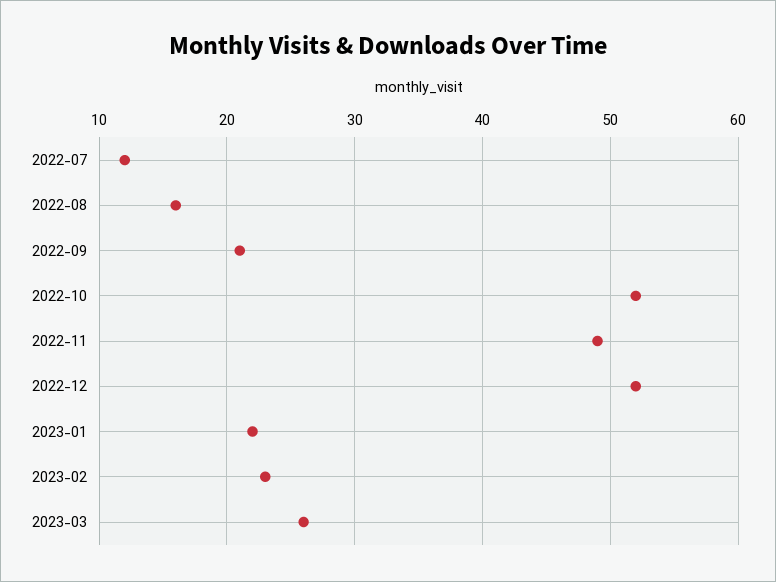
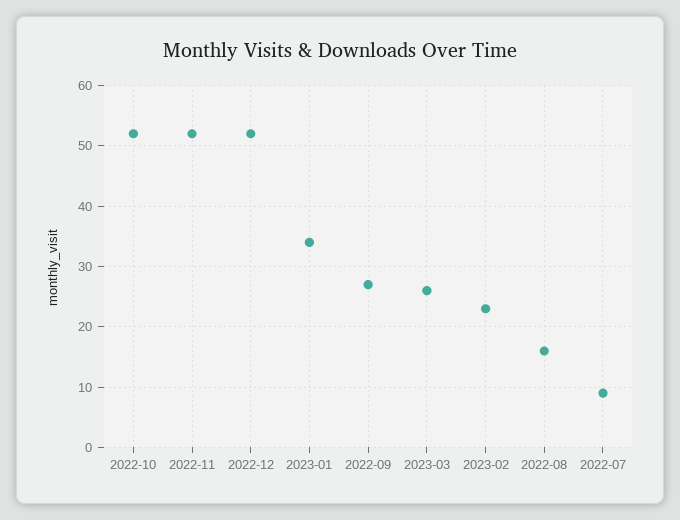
2022-07: 12 -> 9
2022-09: 21 -> 27
2022-11: 49 -> 52
2023-01: 22 -> 34

